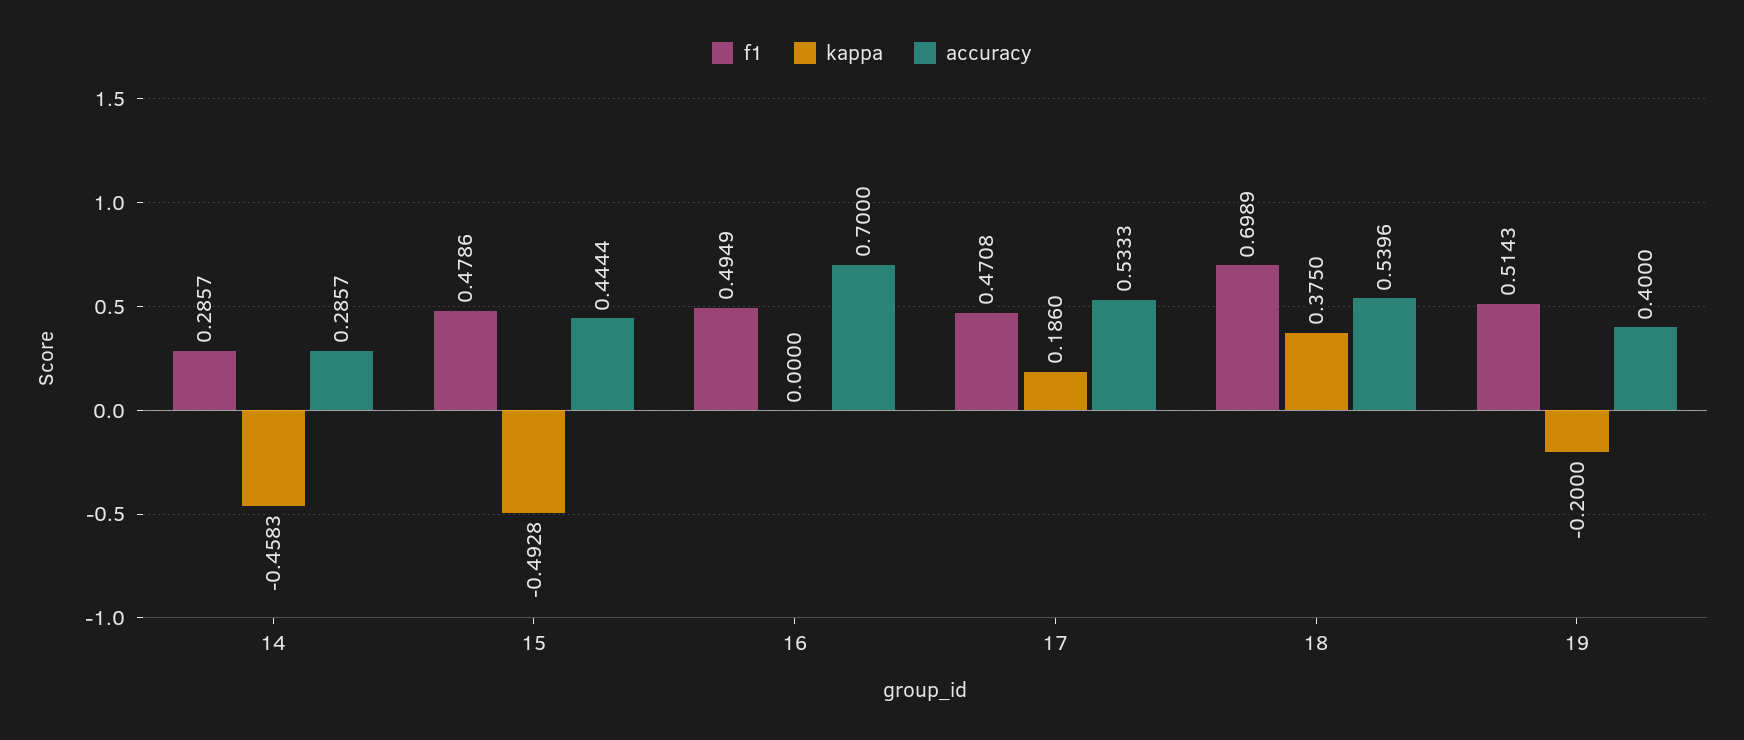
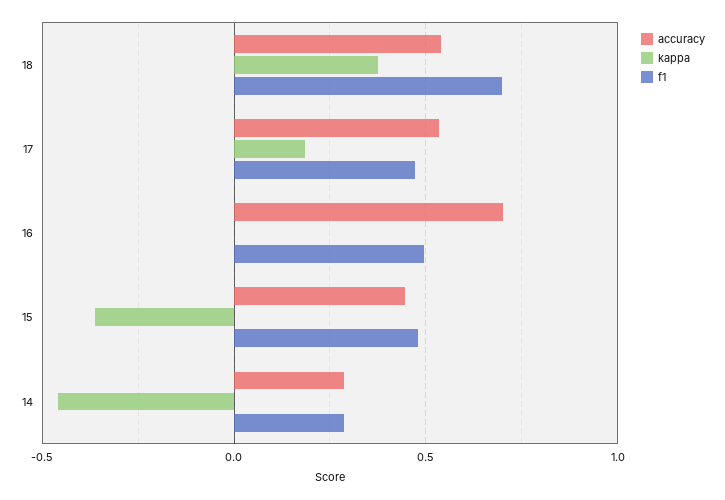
kappa, 15: -0.4928 -> -0.35
f1, 19: 0.5143 -> none
kappa, 19: -0.2 -> none
accuracy, 19: 0.4 -> none

